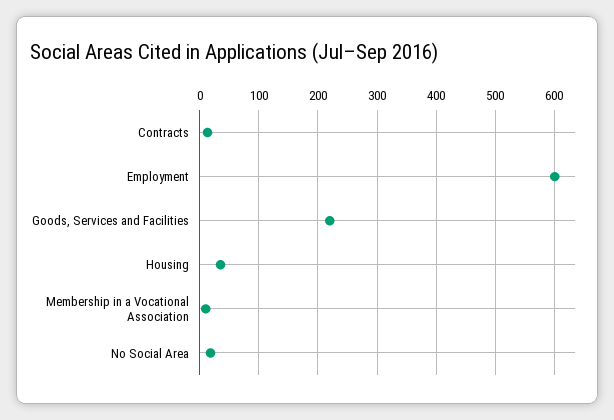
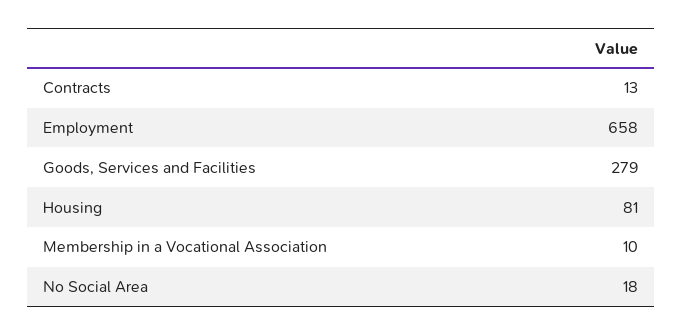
Employment: 600 -> 658
Goods, Services and Facilities: 220 -> 279
Housing: 40 -> 81

